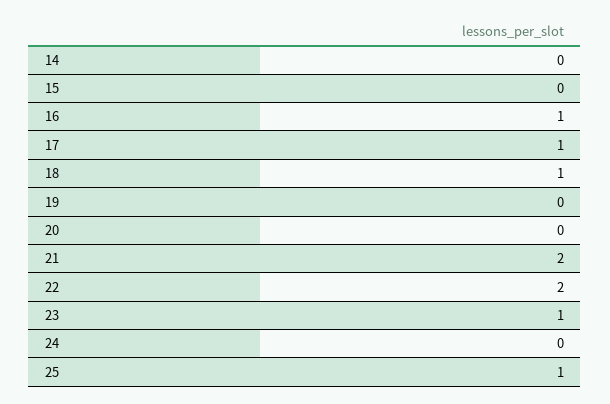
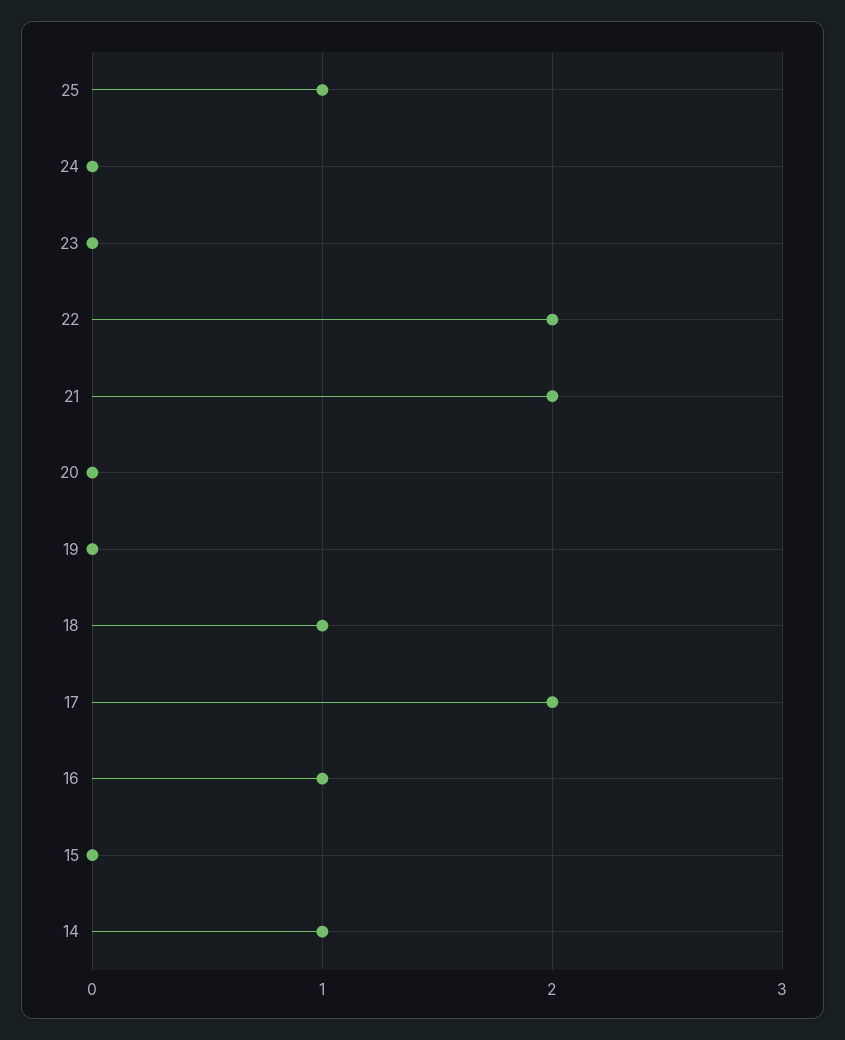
14: 0 -> 1
17: 1 -> 2
23: 1 -> 0

